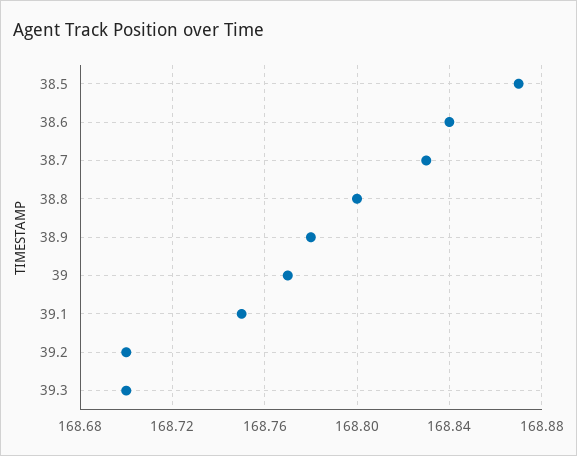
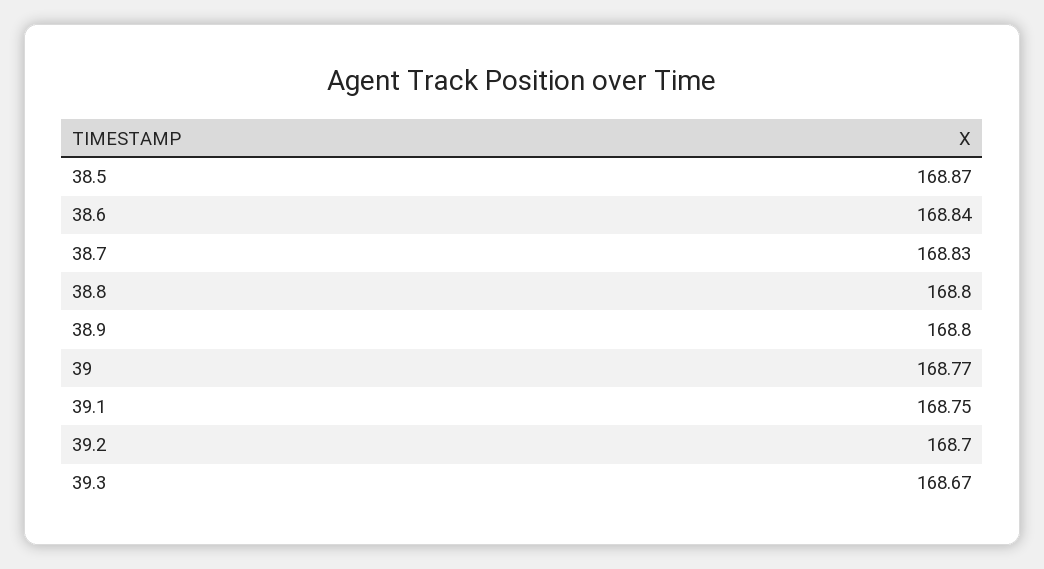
38.9: 168.78 -> 168.8
39.3: 168.7 -> 168.67

